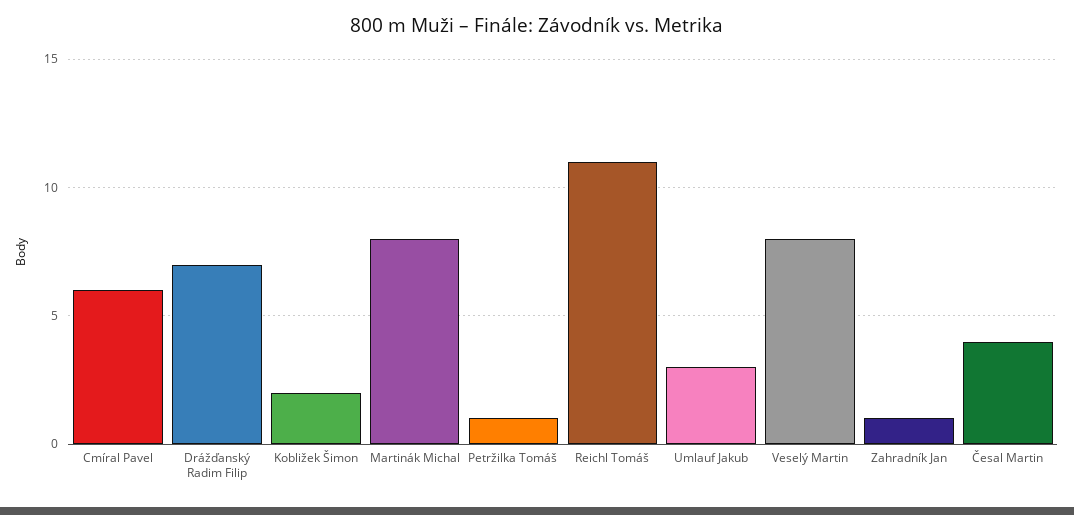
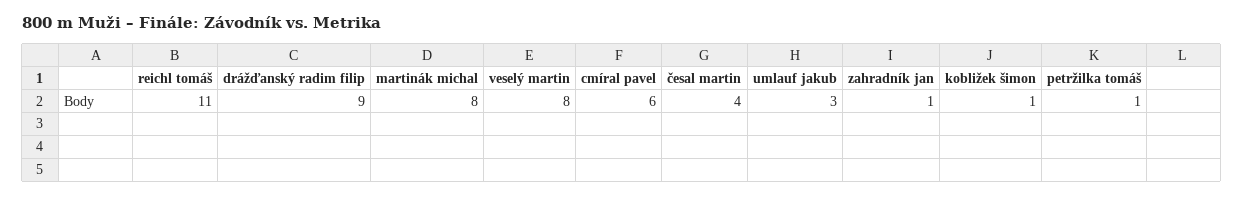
Drážďanský Radim Filip: 7 -> 9
Kobližek Šimon: 2 -> 1

